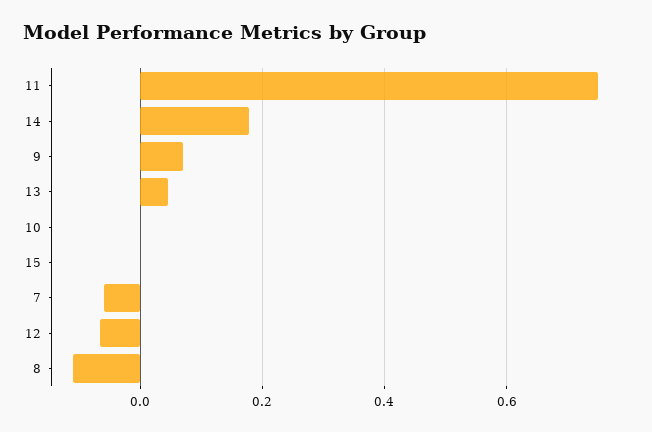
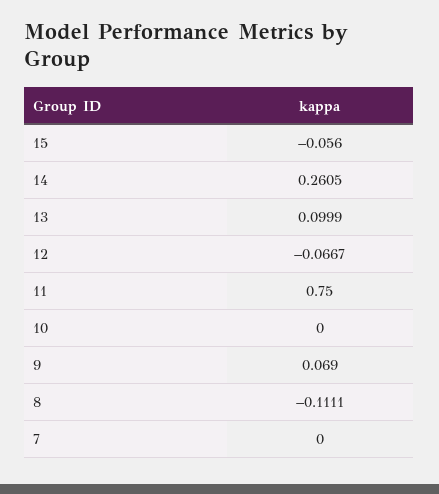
14: 0.18 -> 0.2605
13: 0.04 -> 0.0999
15: 0 -> -0.056
7: -0.06 -> 0

